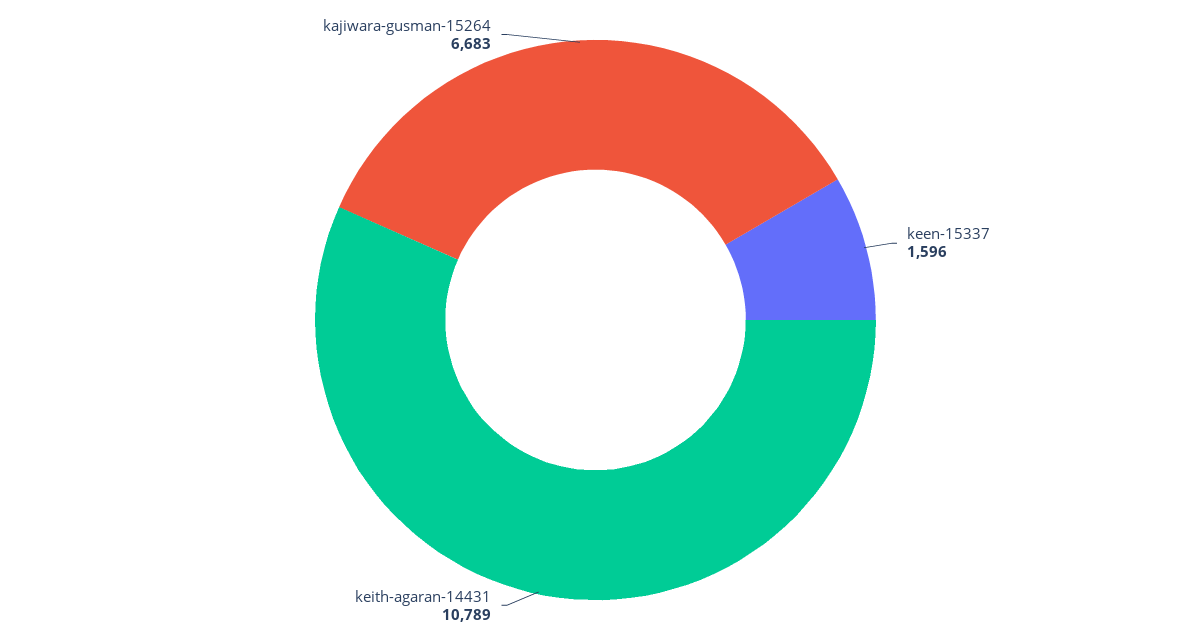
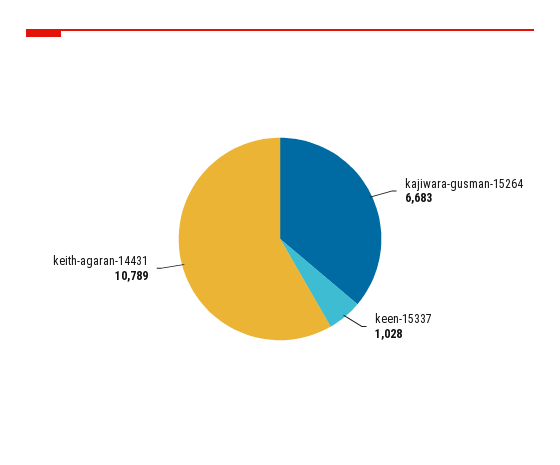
keen-15337: 1596 -> 1028

